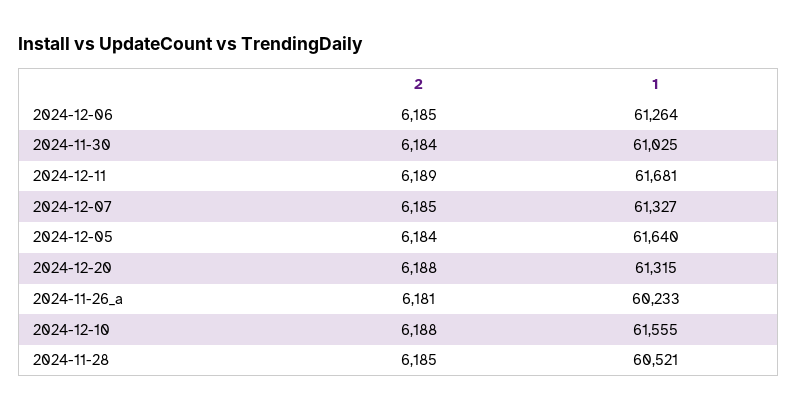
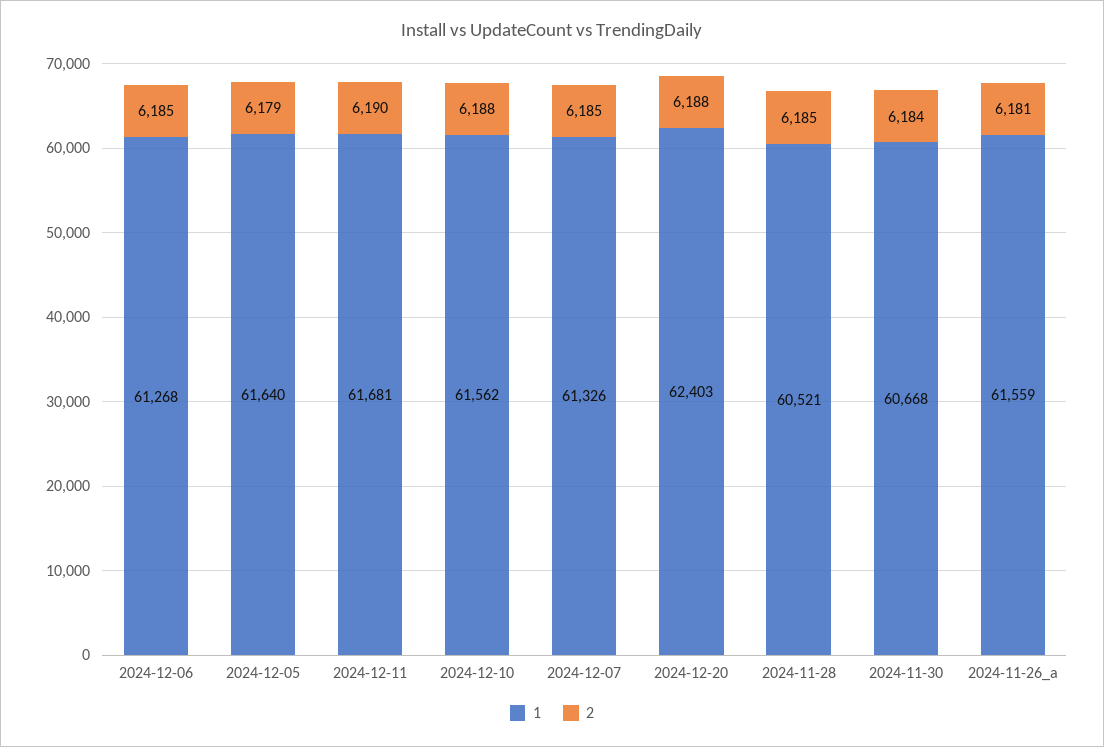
1, 2024-12-06: 61264 -> 61268
1, 2024-11-30: 61025 -> 60668
2, 2024-12-11: 6189 -> 6190
1, 2024-12-07: 61327 -> 61326
2, 2024-12-05: 6184 -> 6179
1, 2024-12-20: 61315 -> 62403
1, 2024-11-26_a: 60233 -> 61559
1, 2024-12-10: 61555 -> 61562

